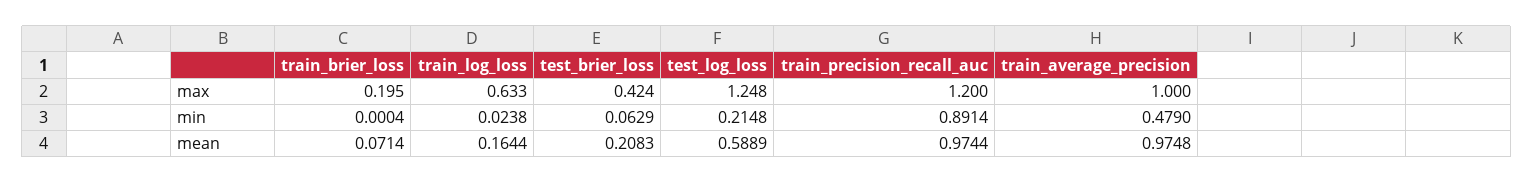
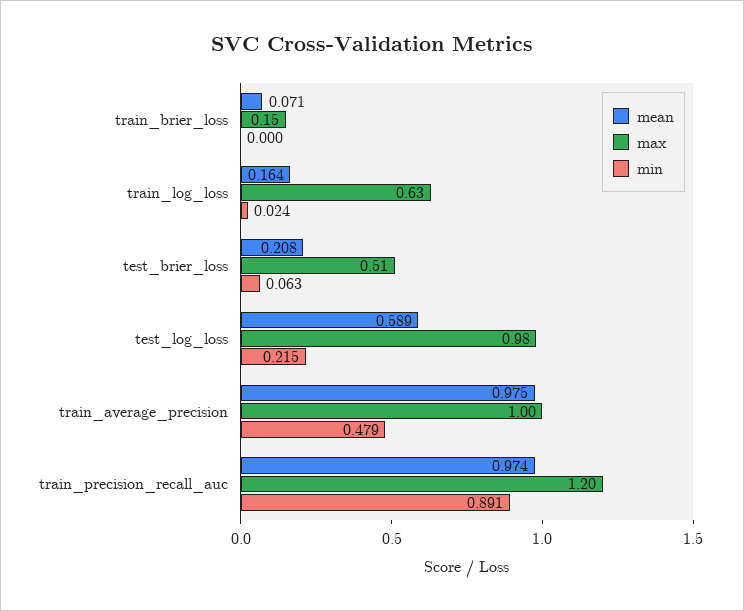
max, train_brier_loss: 0.195 -> 0.15
max, test_brier_loss: 0.424 -> 0.51
max, test_log_loss: 1.248 -> 0.98

